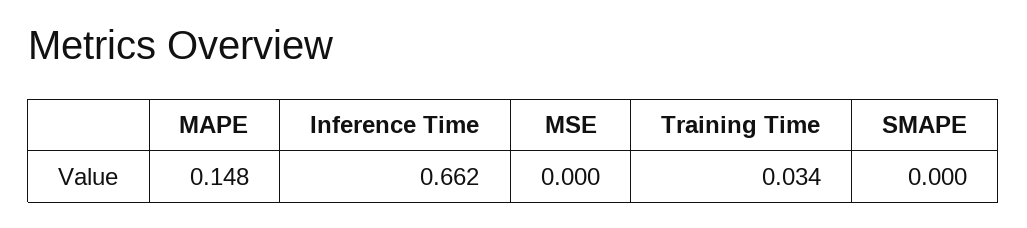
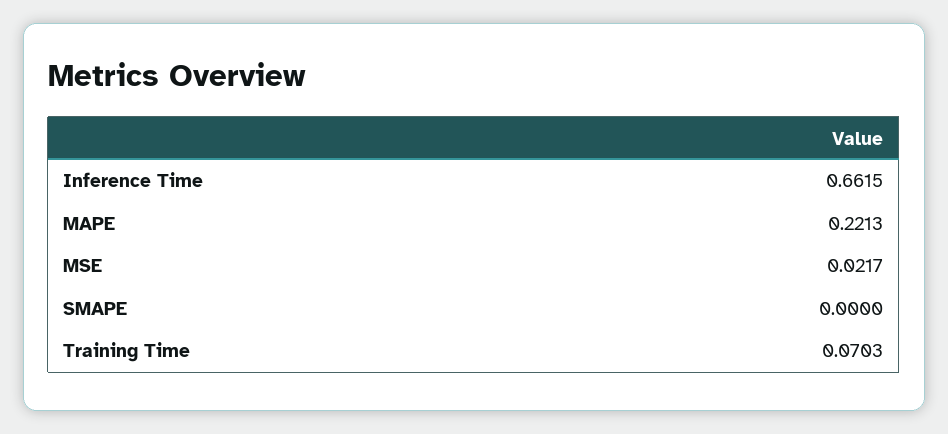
MAPE: 0.148 -> 0.2213
MSE: 0 -> 0.0217
Training Time: 0.034 -> 0.0703

